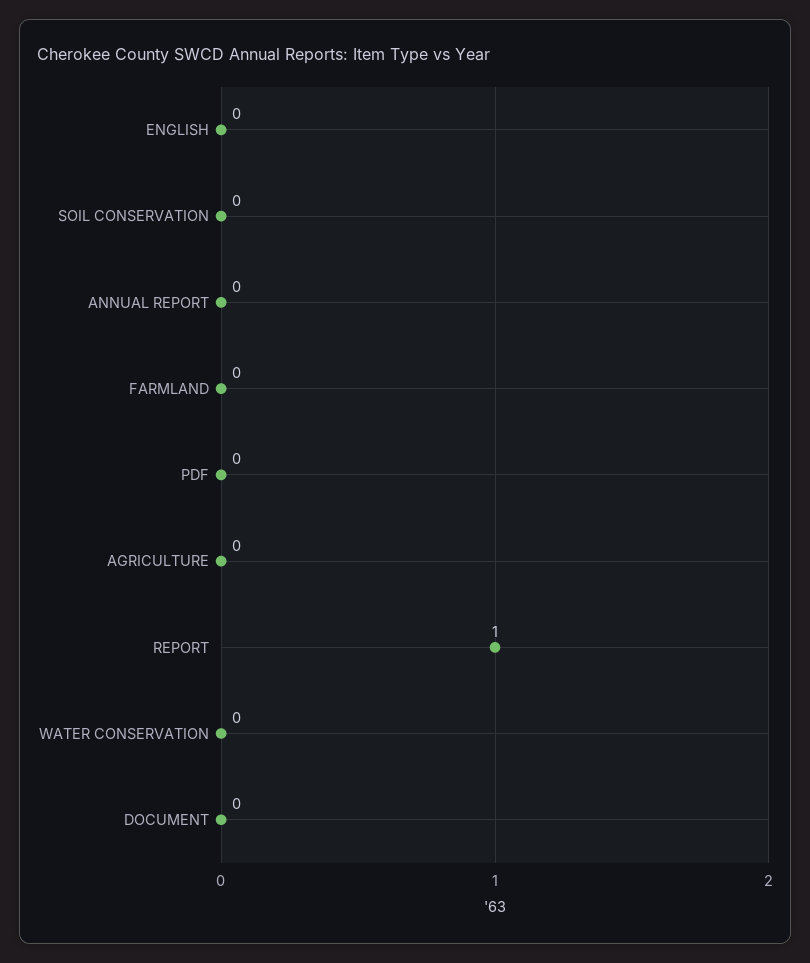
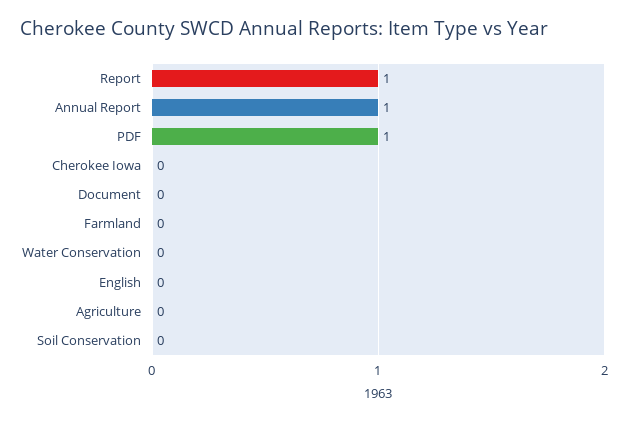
ANNUAL REPORT: 0 -> 1
PDF: 0 -> 1
Cherokee Iowa: none -> 0

